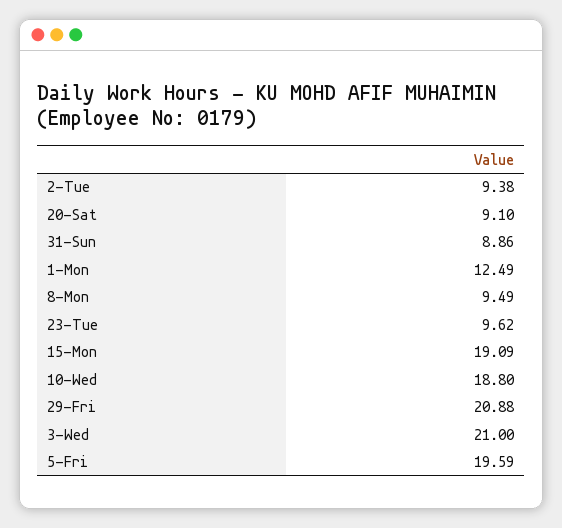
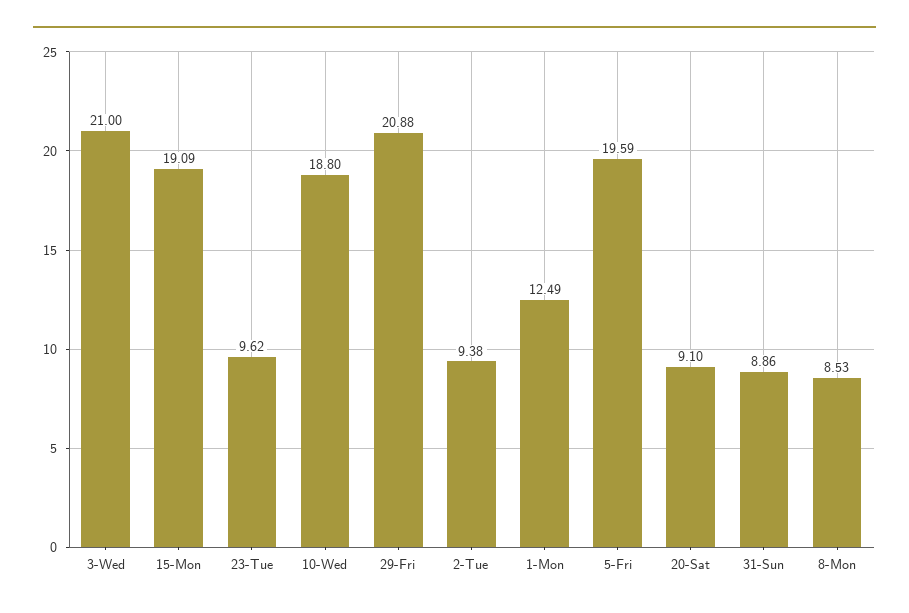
8-Mon: 9.49 -> 8.53

